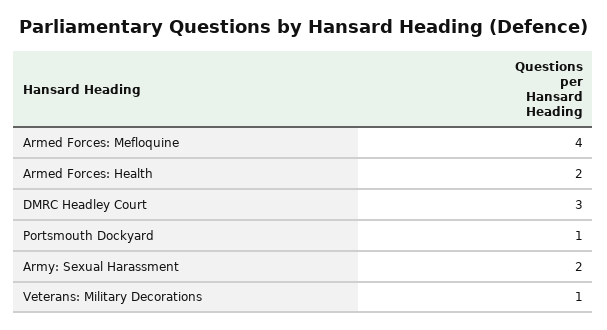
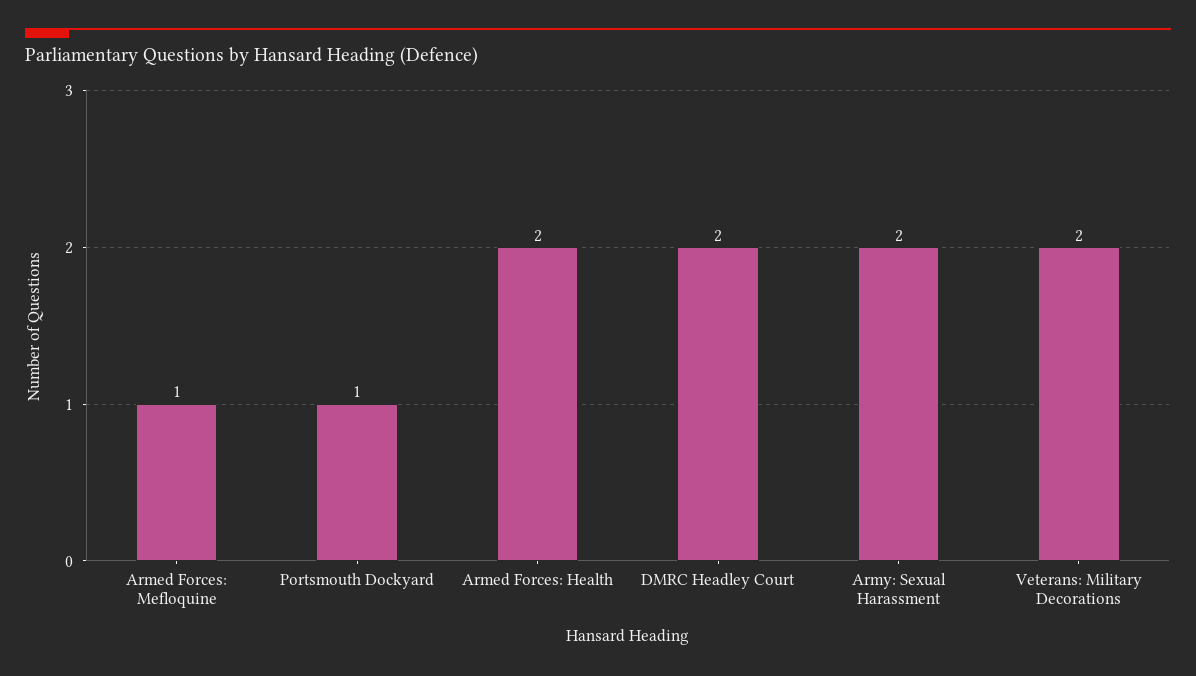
Armed Forces: Mefloquine: 4 -> 1
DMRC Headley Court: 3 -> 2
Veterans: Military Decorations: 1 -> 2

